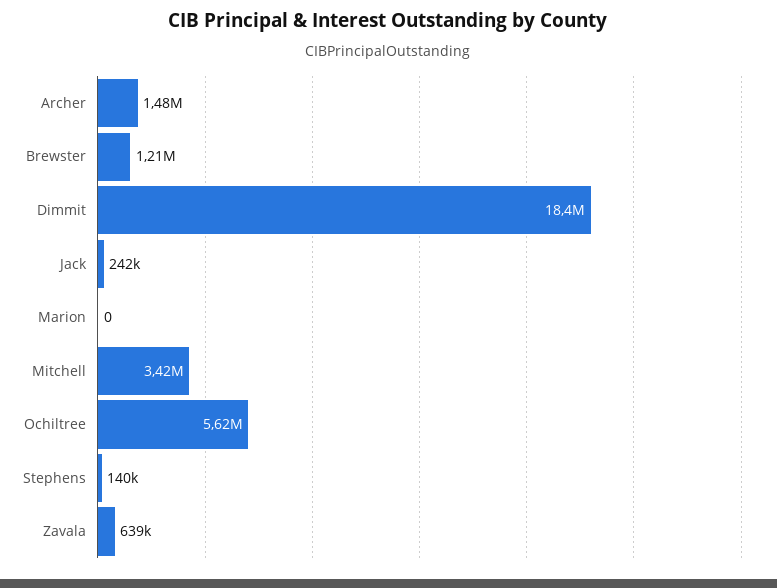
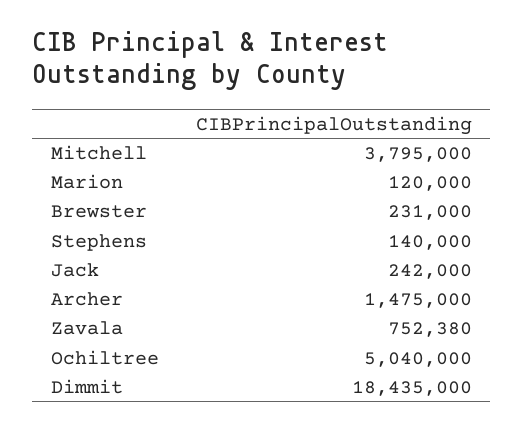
Brewster: 1210000 -> 231000
Marion: 0 -> 120000
Mitchell: 3420000 -> 3795000
Ochiltree: 5620000 -> 5040000
Zavala: 639000 -> 752380

